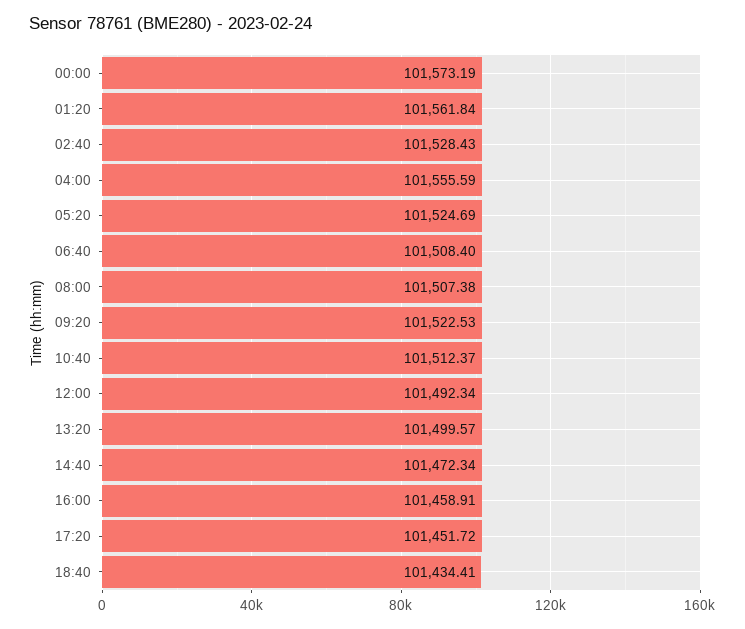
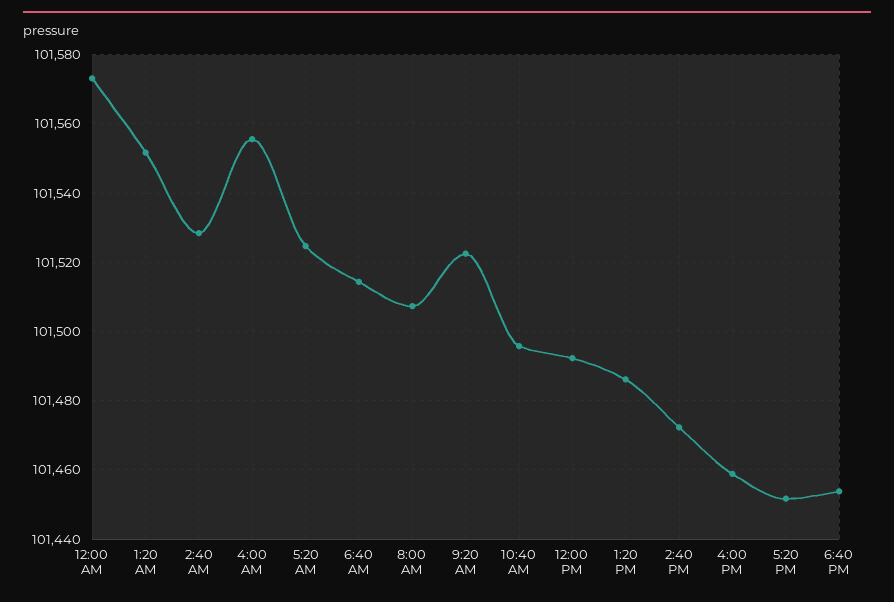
01:20: 101561.84 -> 101552
06:40: 101508.4 -> 101514
10:40: 101512.37 -> 101496
13:20: 101499.57 -> 101486
18:40: 101434.41 -> 101454

